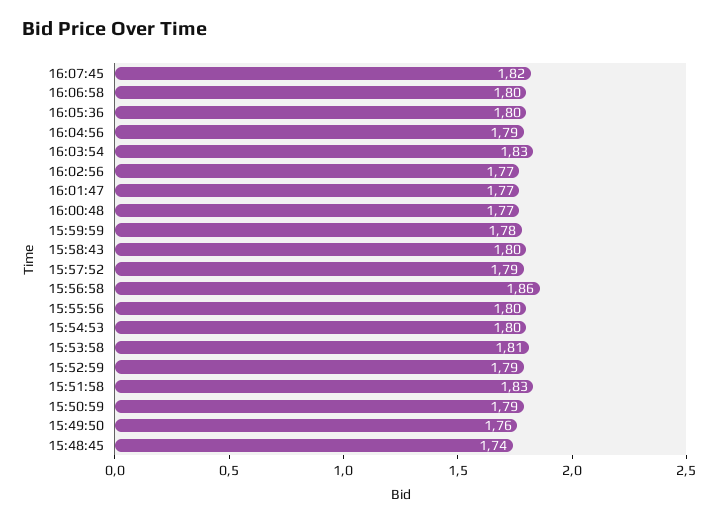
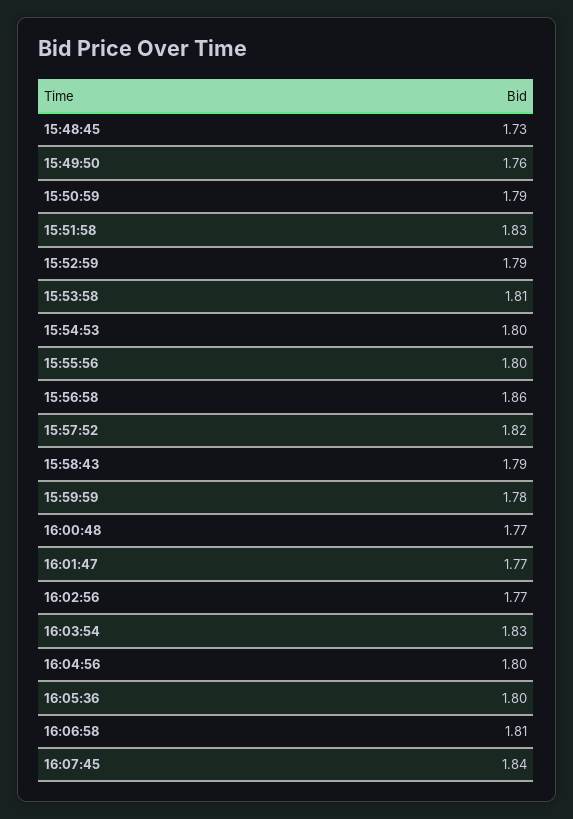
16:07:45: 1.82 -> 1.84
16:06:58: 1.8 -> 1.81
16:04:56: 1.79 -> 1.8
15:58:43: 1.8 -> 1.79
15:57:52: 1.79 -> 1.82
15:48:45: 1.74 -> 1.73

